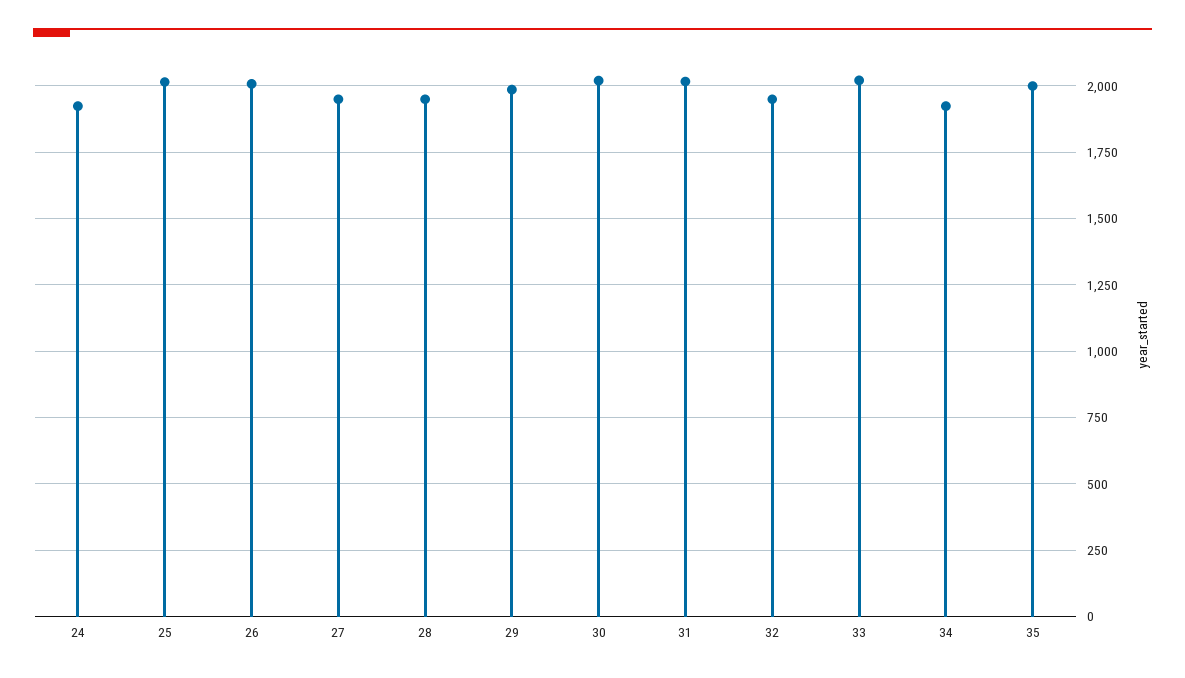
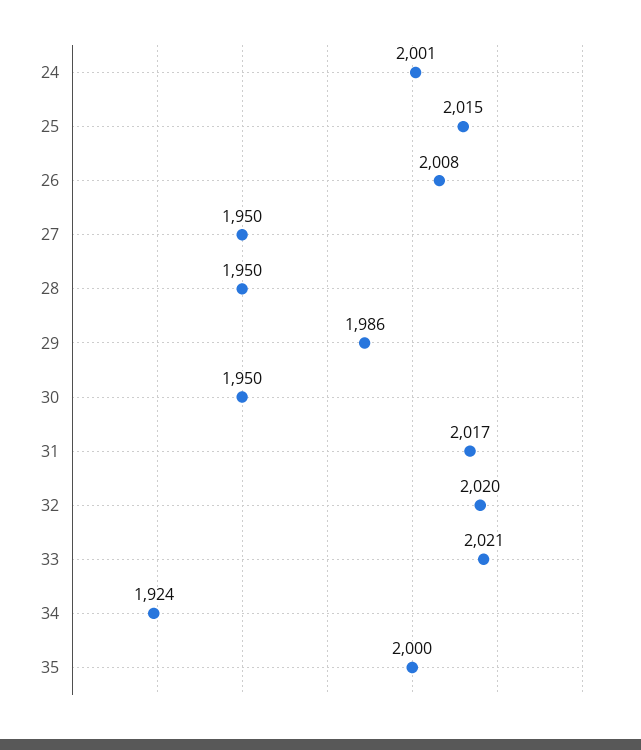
24: 1925 -> 2001
30: 2025 -> 1950
32: 1950 -> 2020

